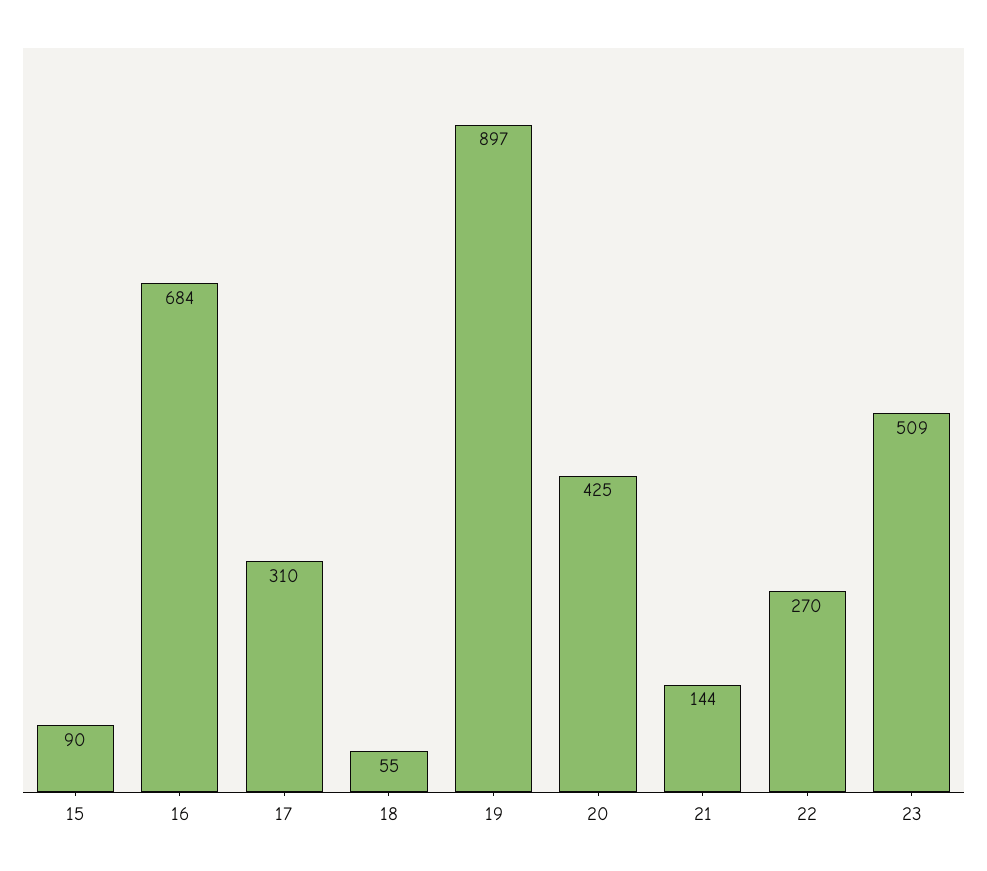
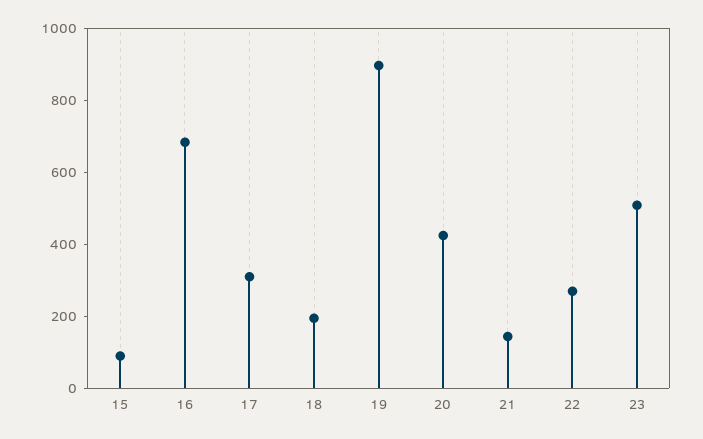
18: 55 -> 200

